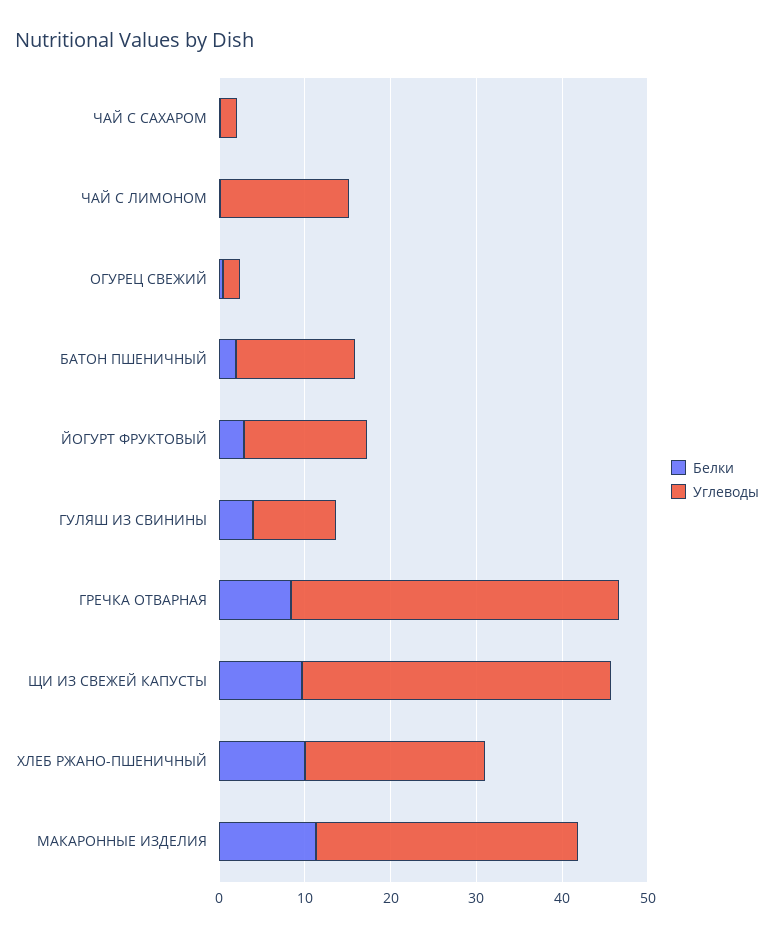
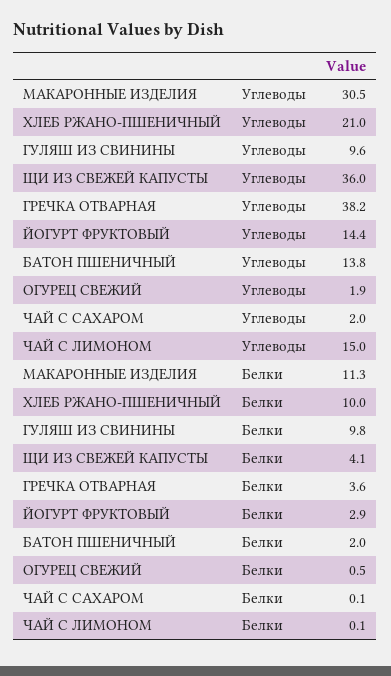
Белки, ГУЛЯШ ИЗ СВИНИНЫ: 4 -> 9.8
Белки, ГРЕЧКА ОТВАРНАЯ: 8 -> 3.6
Белки, ЩИ ИЗ СВЕЖЕЙ КАПУСТЫ: 10 -> 4.1

